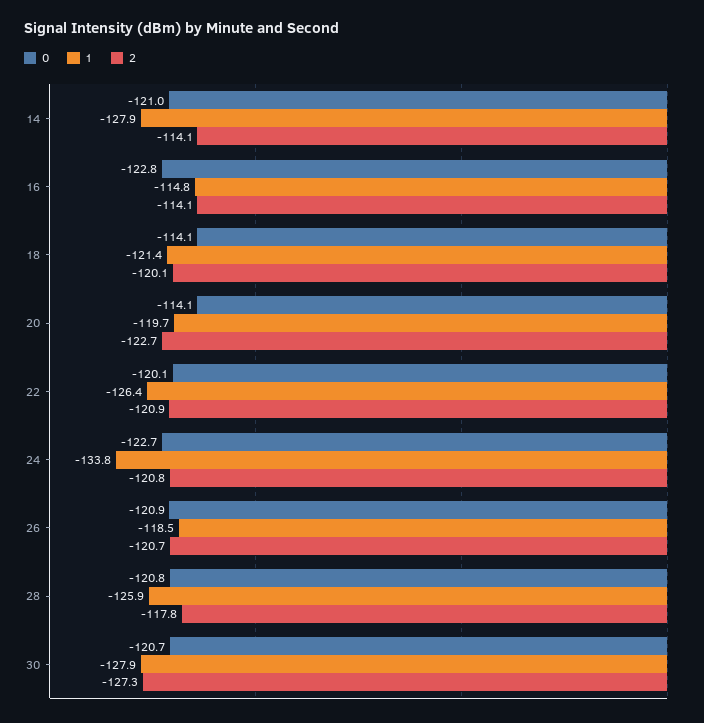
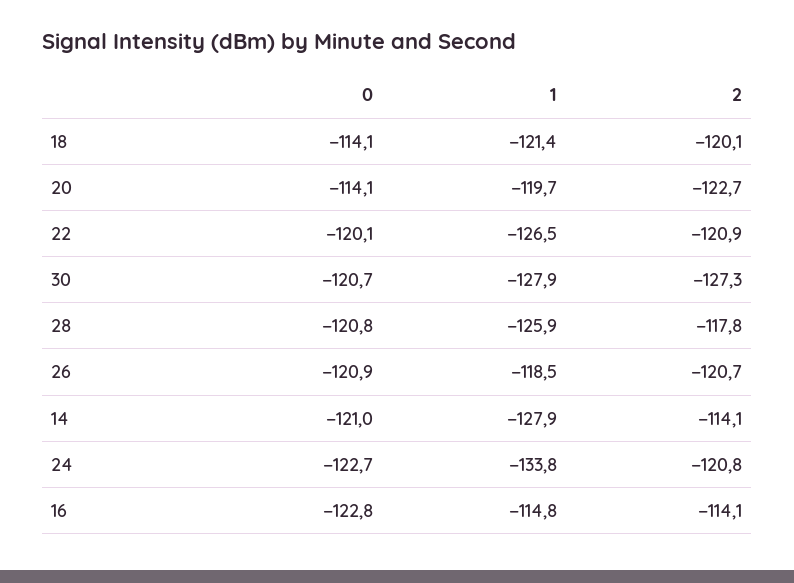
1, 22: -126.4 -> -126.5

